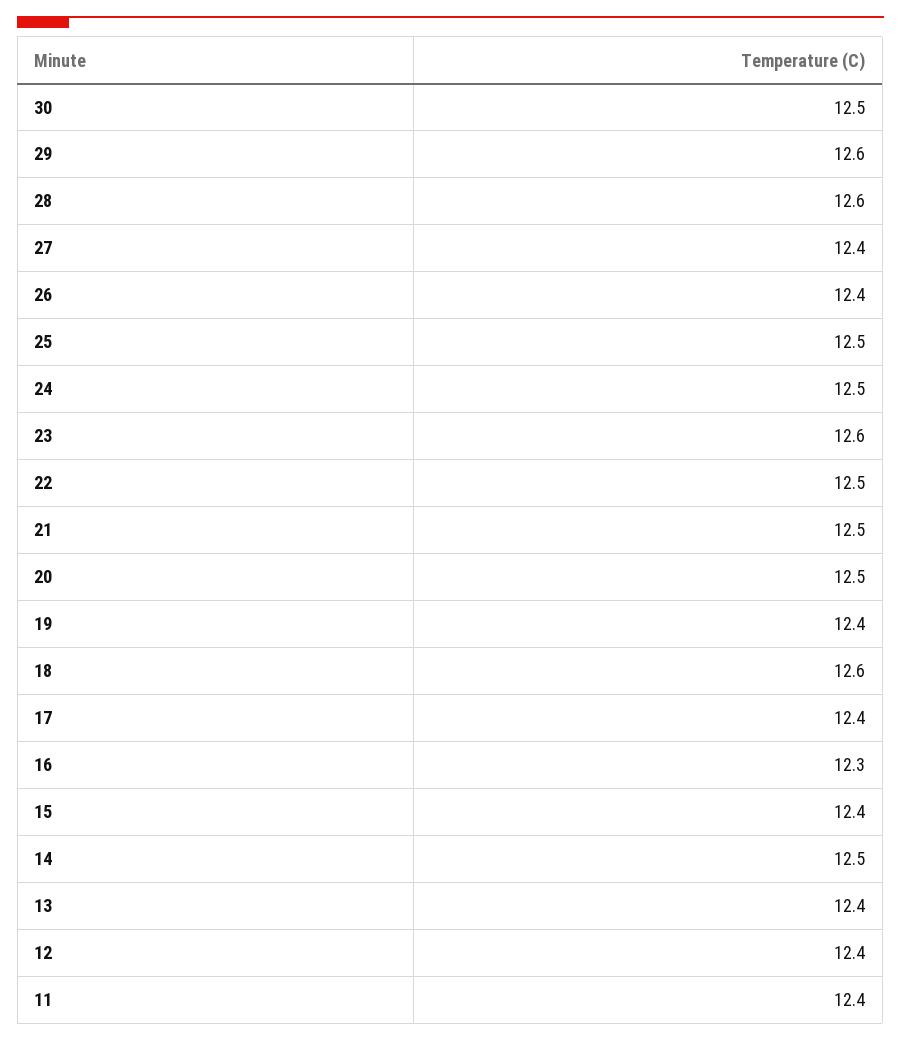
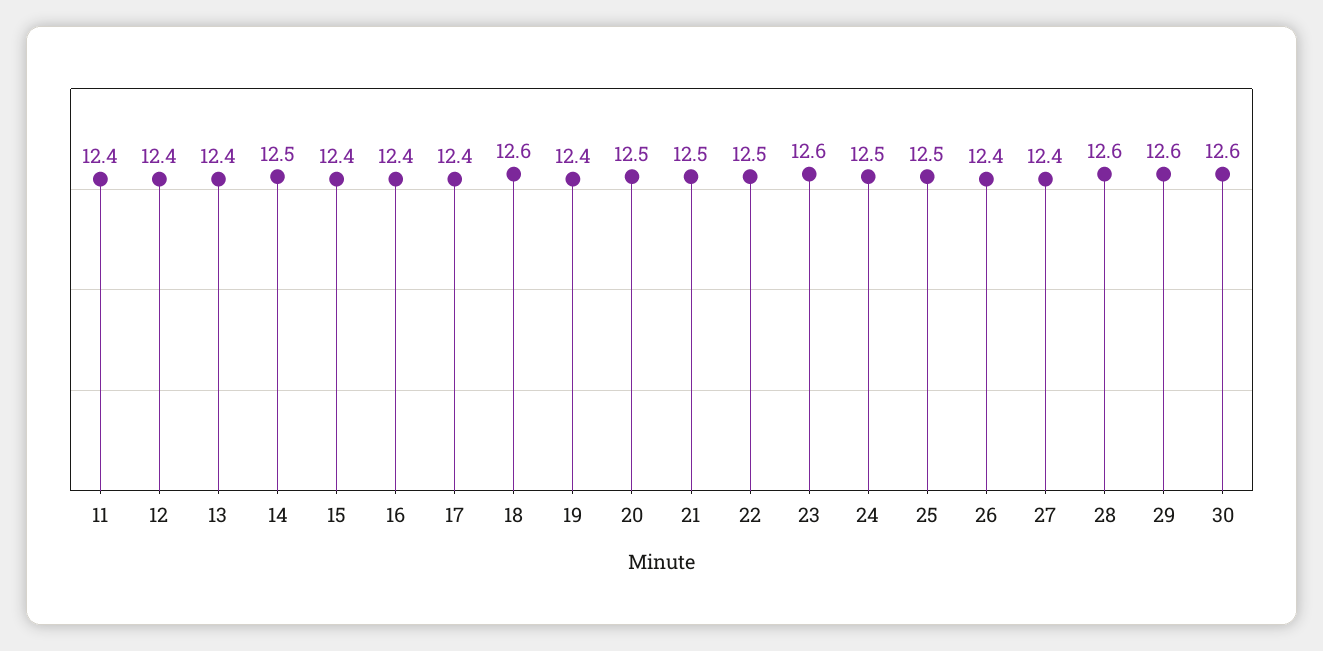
30: 12.5 -> 12.6
16: 12.3 -> 12.4

